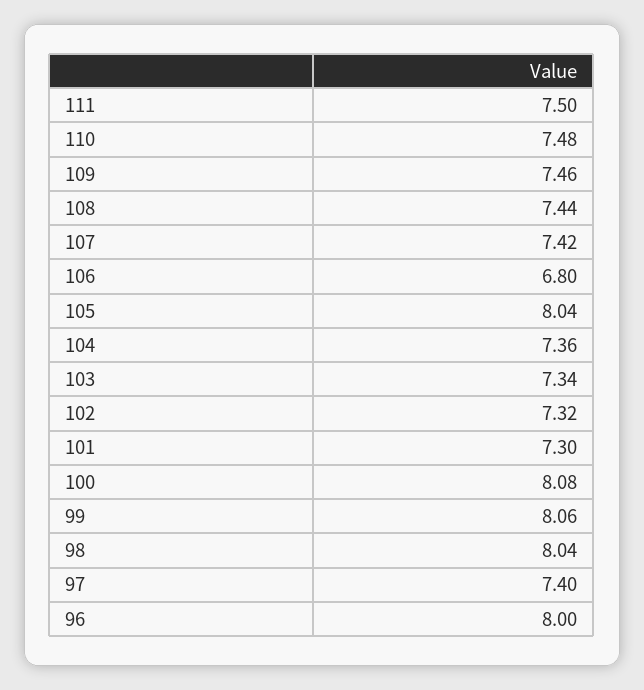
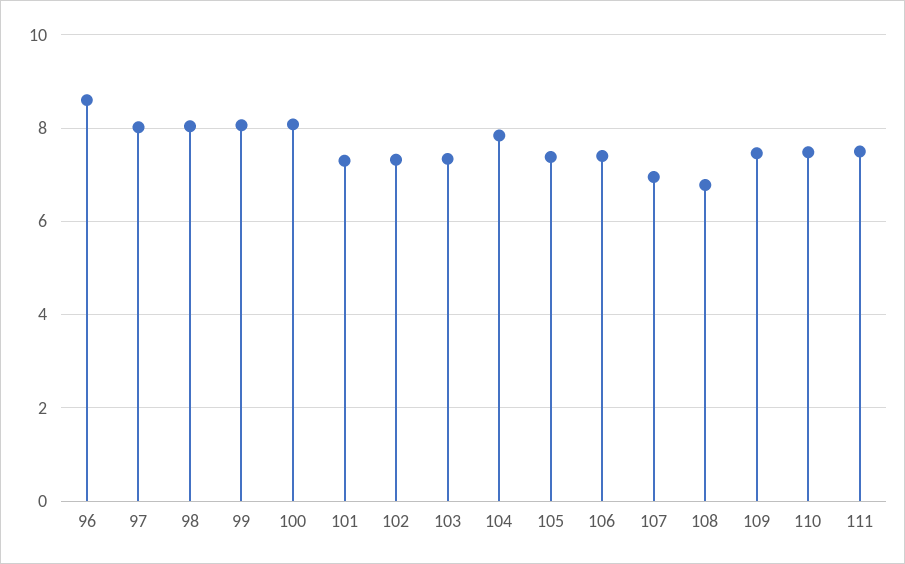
108: 7.44 -> 6.8
107: 7.42 -> 7
106: 6.8 -> 7.4
105: 8.04 -> 7.4
104: 7.36 -> 7.8
97: 7.4 -> 8
96: 8 -> 8.6

